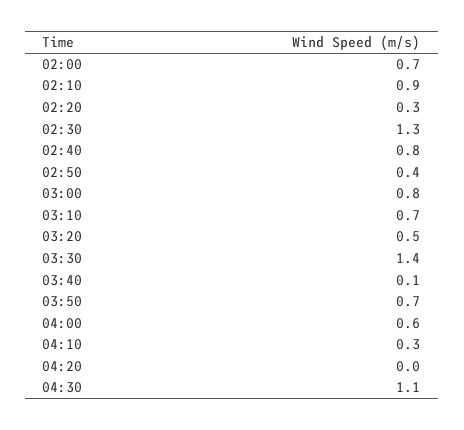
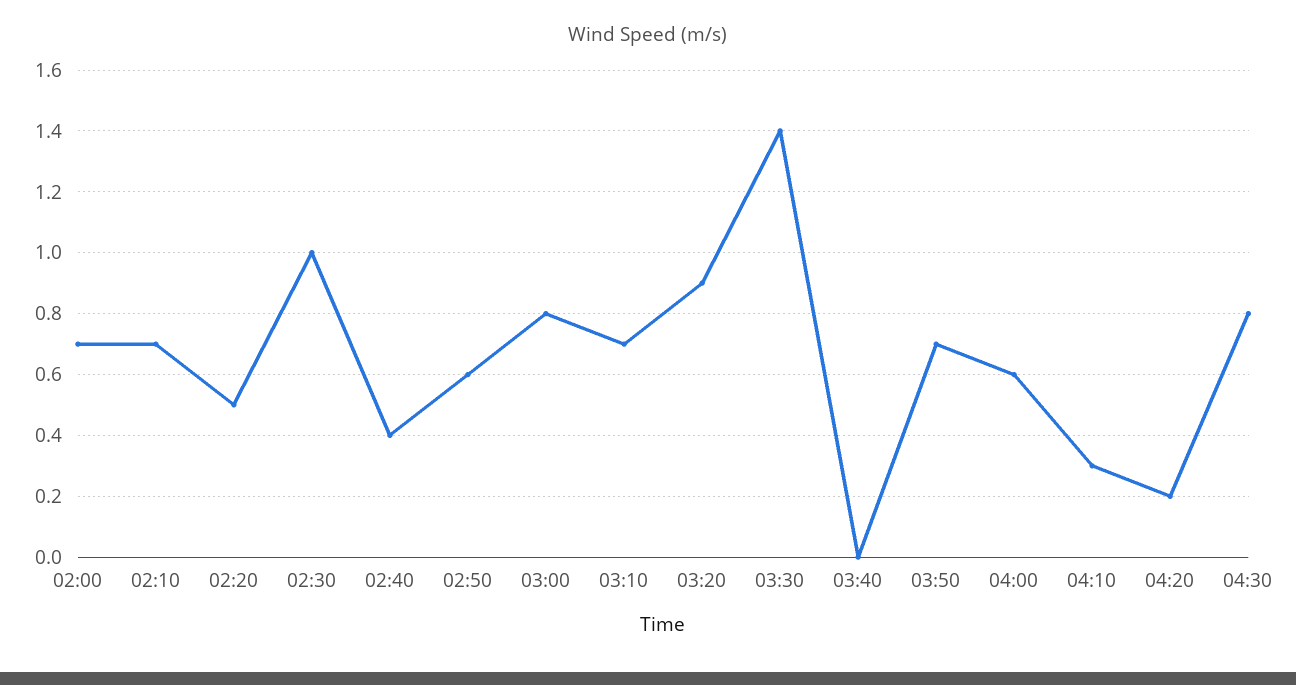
02:10: 0.9 -> 0.7
02:20: 0.3 -> 0.5
02:30: 1.3 -> 1
02:40: 0.8 -> 0.4
02:50: 0.4 -> 0.6
03:20: 0.5 -> 0.9
03:40: 0.1 -> 0
04:20: 0 -> 0.2
04:30: 1.1 -> 0.8

